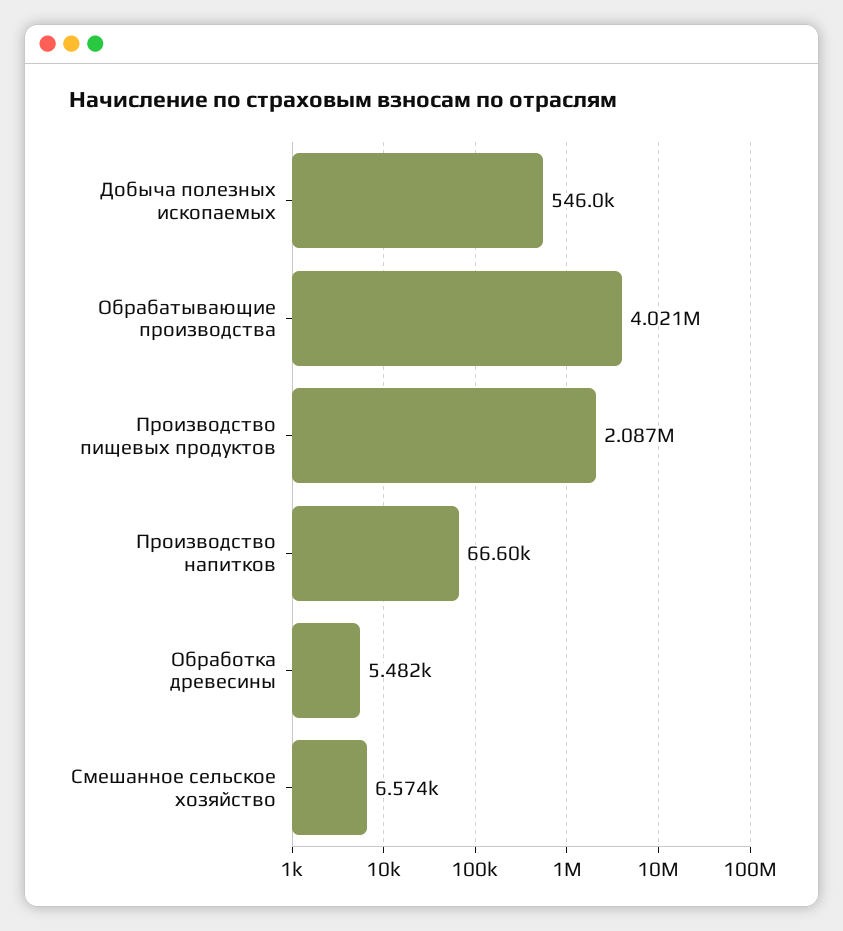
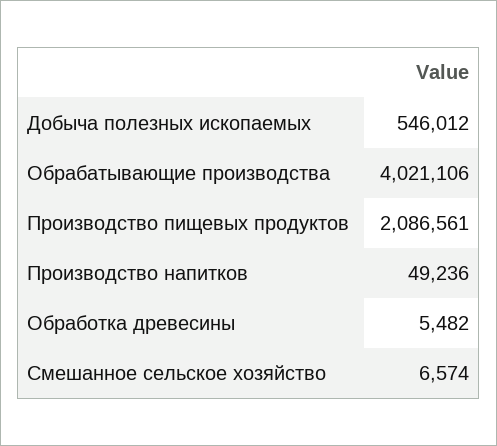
Производство напитков: 66600 -> 49236

